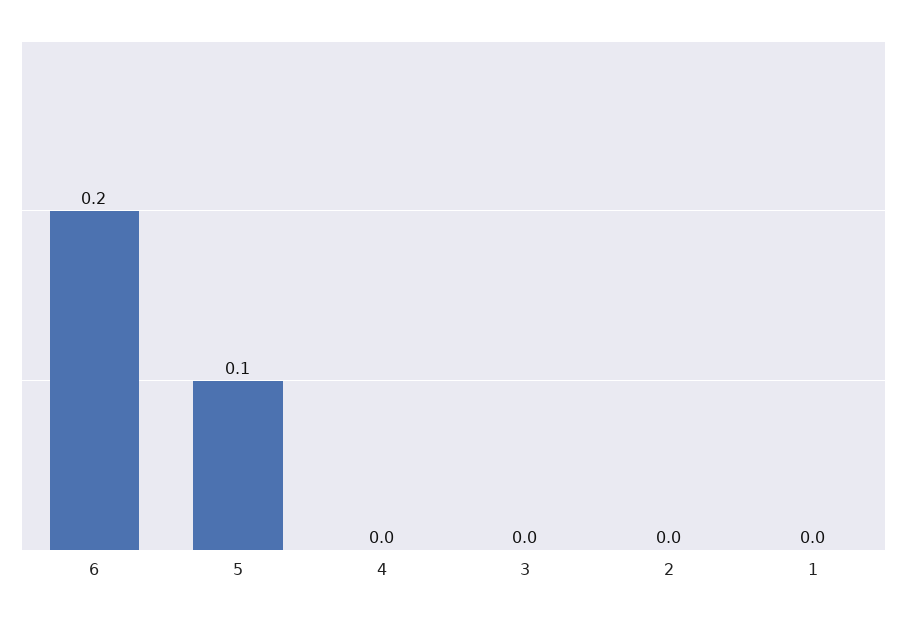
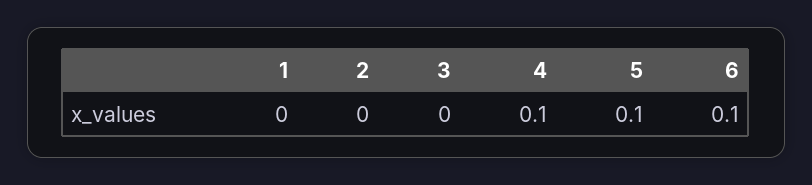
6: 0.2 -> 0.1
4: 0 -> 0.1

